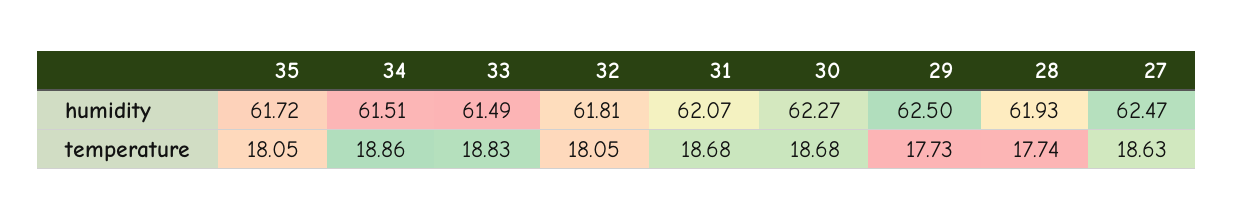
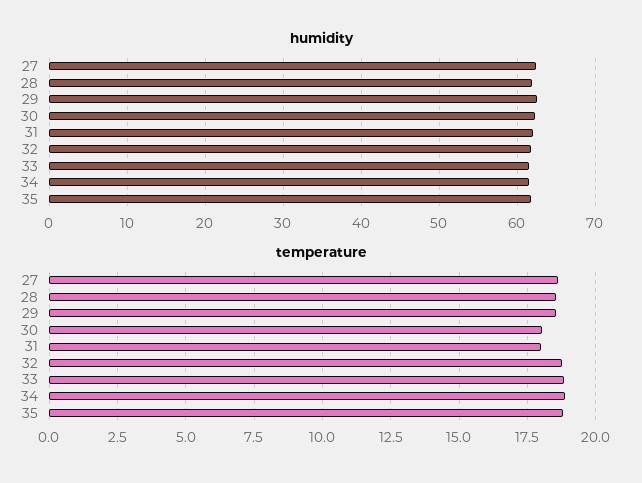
temperature, 35: 18.05 -> 18.75
temperature, 32: 18.05 -> 18.75
temperature, 31: 18.68 -> 18
temperature, 30: 18.68 -> 18
temperature, 29: 17.73 -> 18.5
temperature, 28: 17.74 -> 18.5

